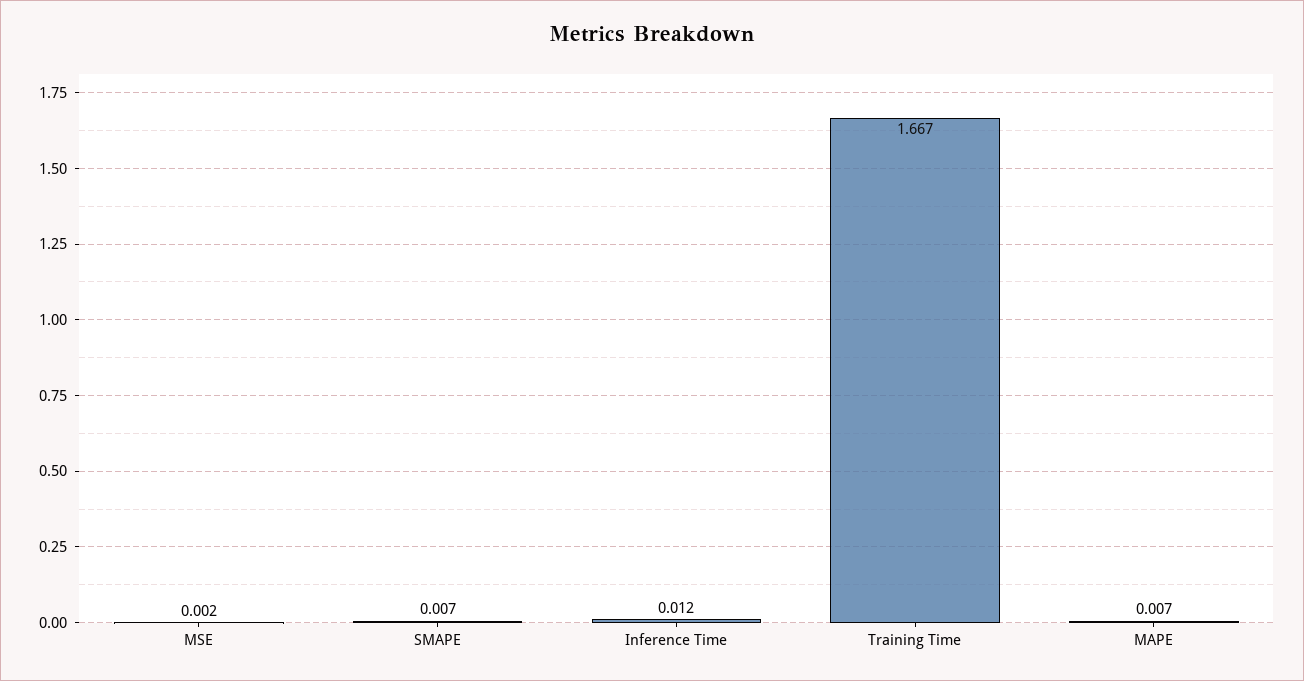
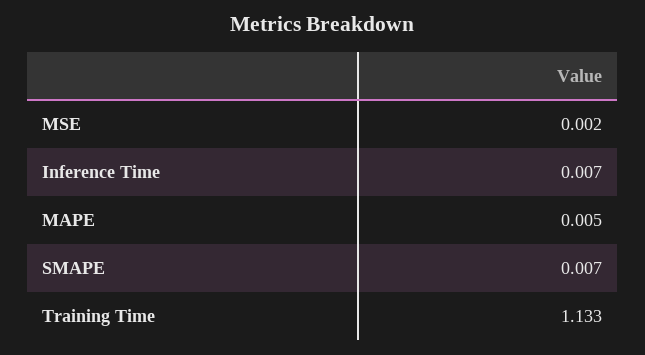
Inference Time: 0.012 -> 0.007
Training Time: 1.667 -> 1.133
MAPE: 0.007 -> 0.005

